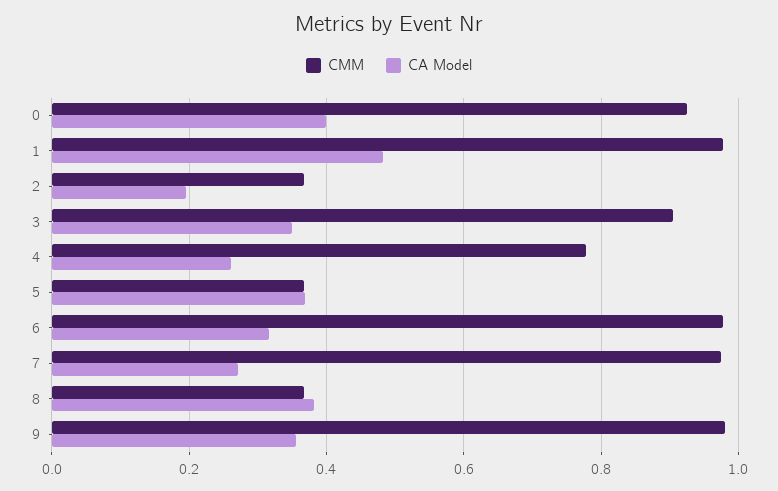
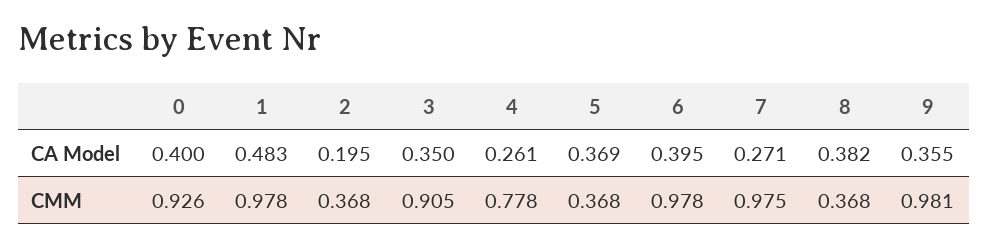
CA Model, 6: 0.32 -> 0.395

